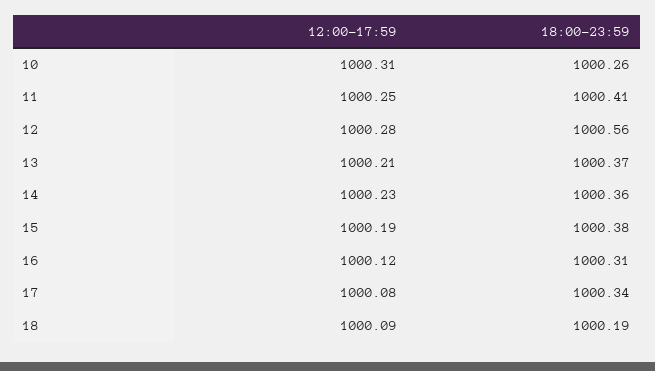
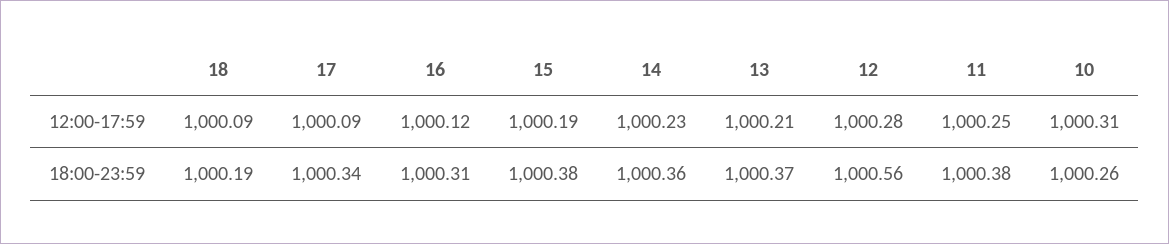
18:00-23:59, 11: 1000.41 -> 1000.38
12:00-17:59, 17: 1000.08 -> 1000.09

